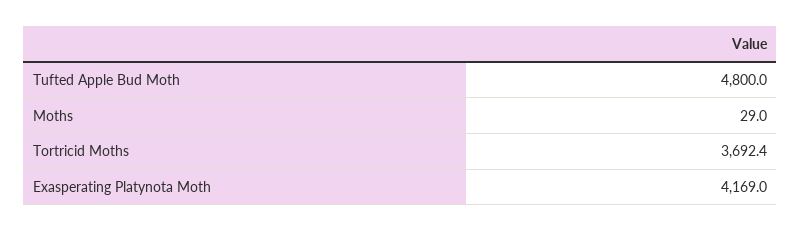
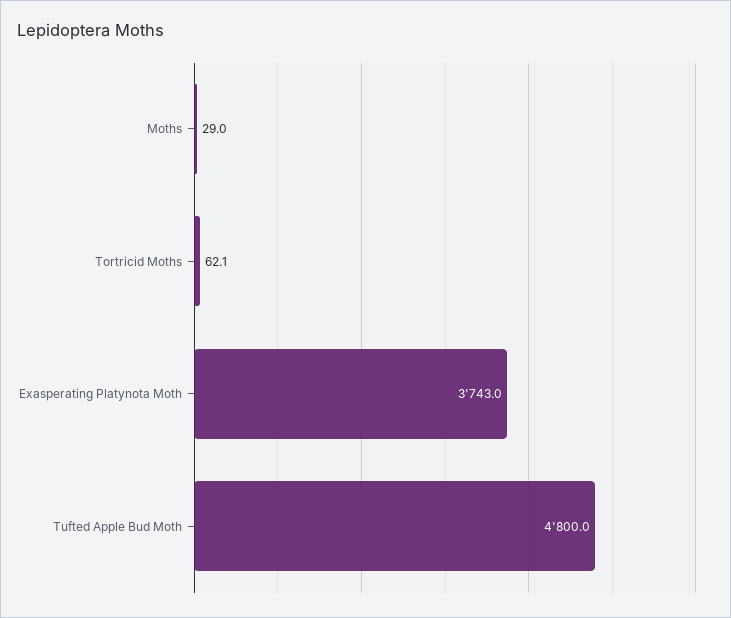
Tortricid Moths: 3692.4 -> 62.1
Exasperating Platynota Moth: 4169 -> 3743

